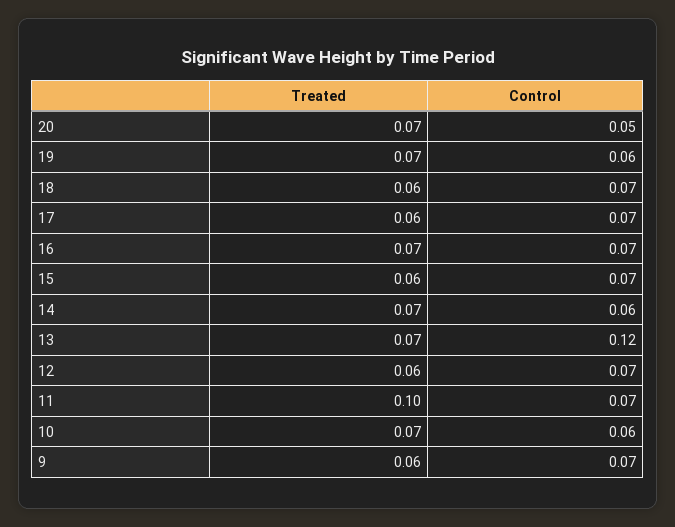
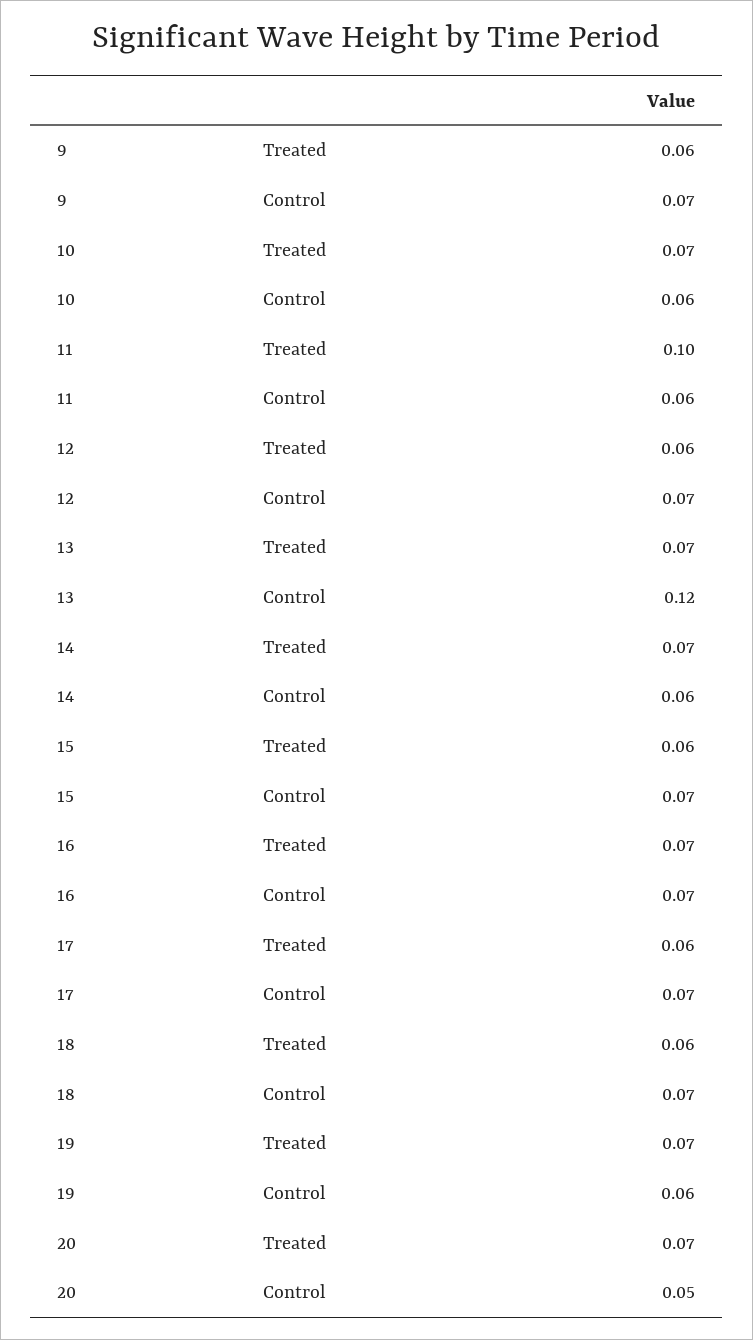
Control, 11: 0.07 -> 0.06

